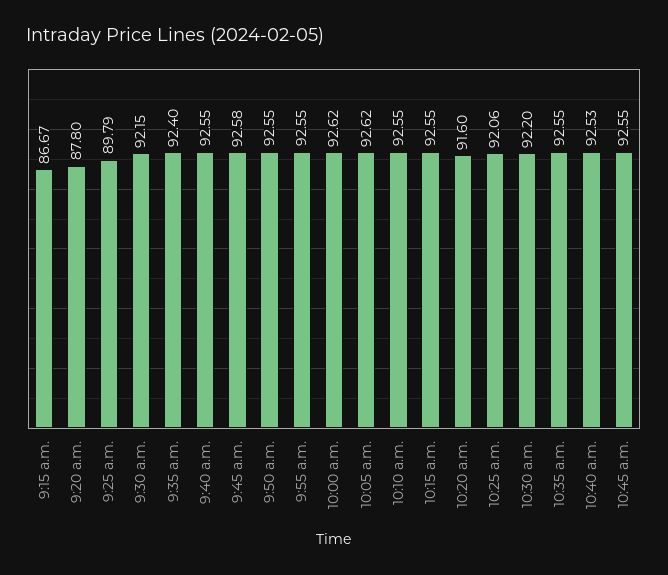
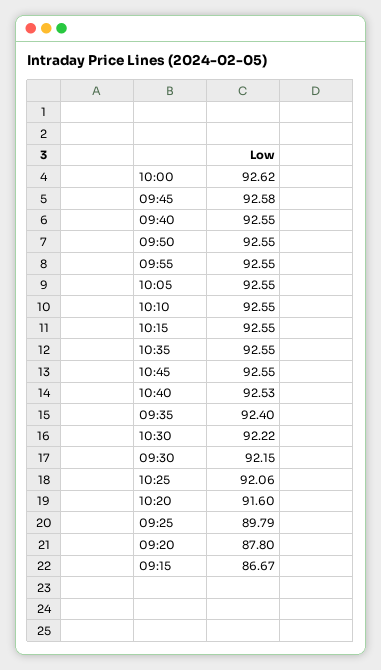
10:05 a.m.: 92.62 -> 92.55
10:30 a.m.: 92.2 -> 92.22

